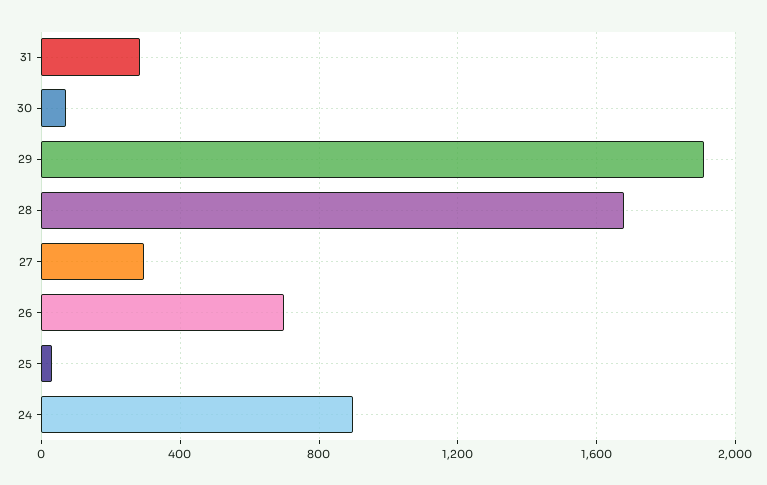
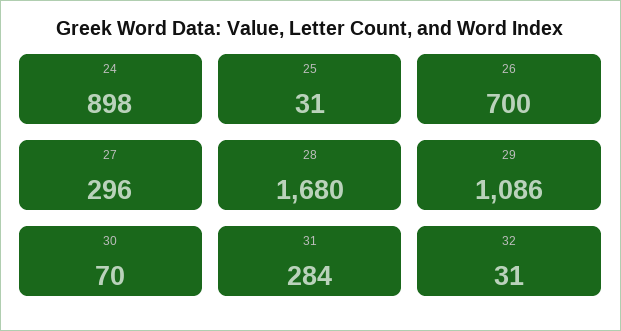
29: 1900 -> 1086
32: none -> 31

